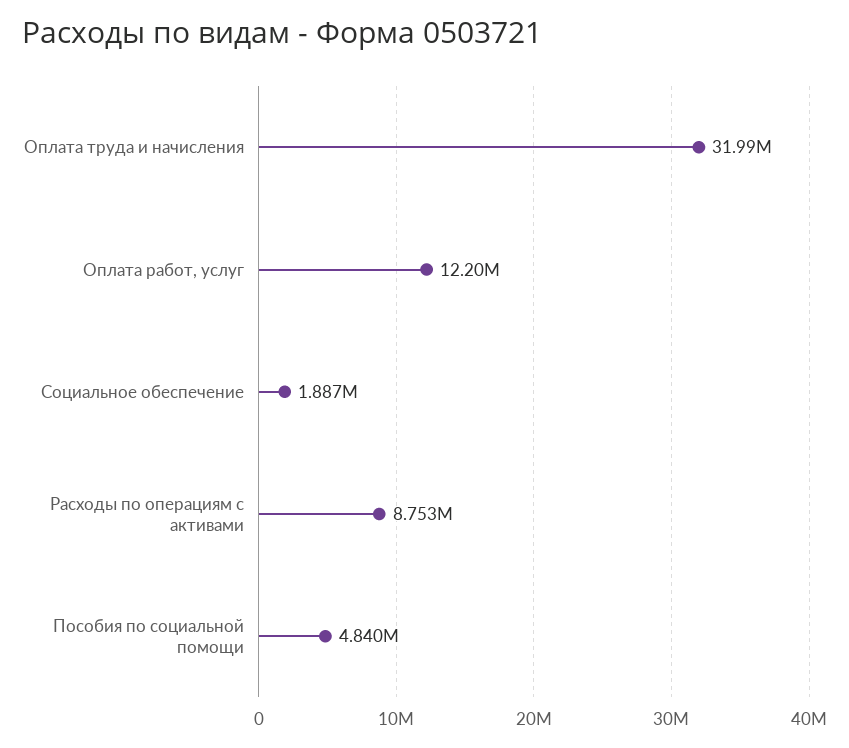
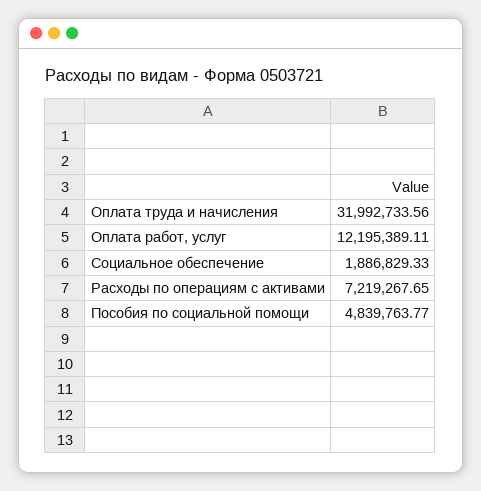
Расходы по операциям с активами: 8753000 -> 7219267.65

